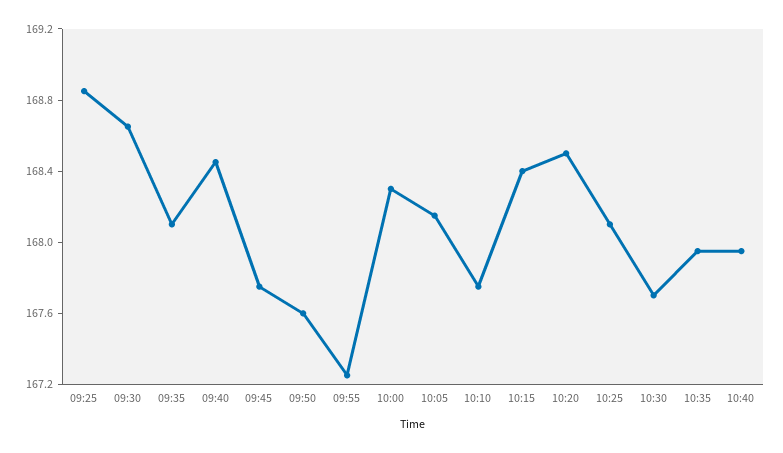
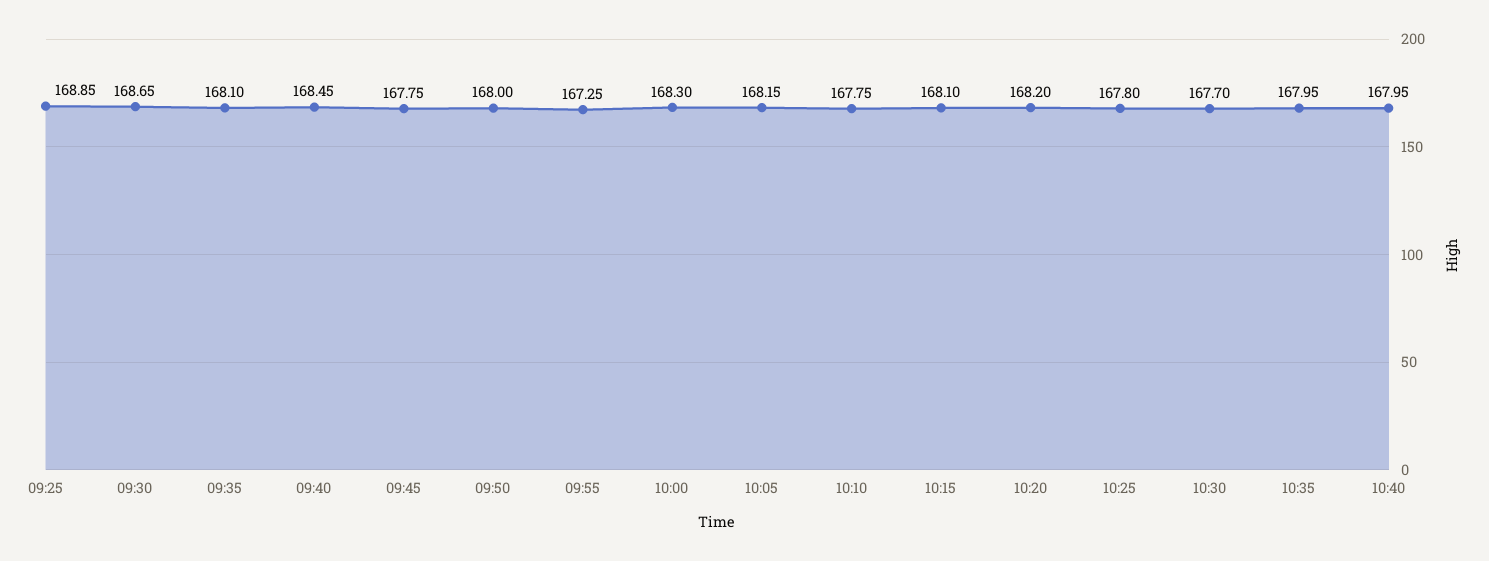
09:50: 167.6 -> 168
10:15: 168.4 -> 168.1
10:20: 168.5 -> 168.2
10:25: 168.1 -> 167.8

